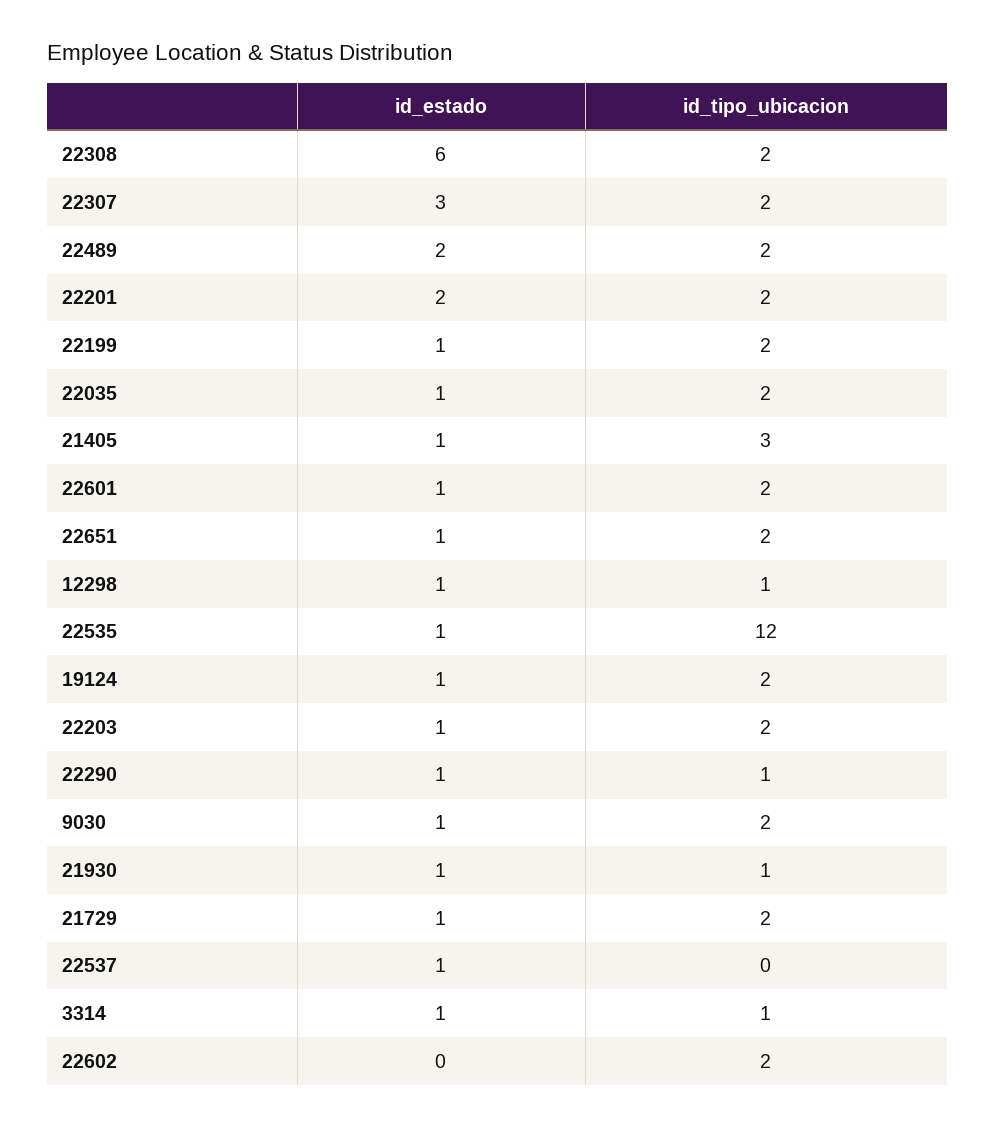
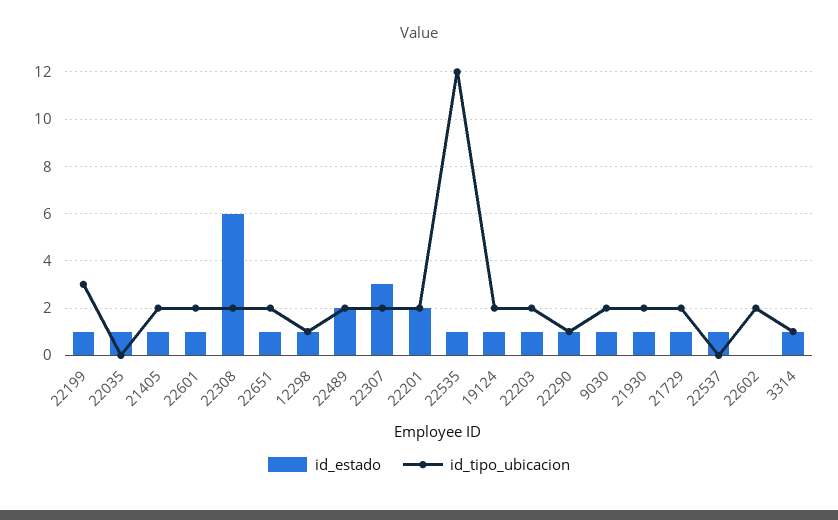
id_tipo_ubicacion, 22199: 2 -> 3
id_tipo_ubicacion, 22035: 2 -> 0
id_tipo_ubicacion, 21405: 3 -> 2
id_tipo_ubicacion, 21930: 1 -> 2

